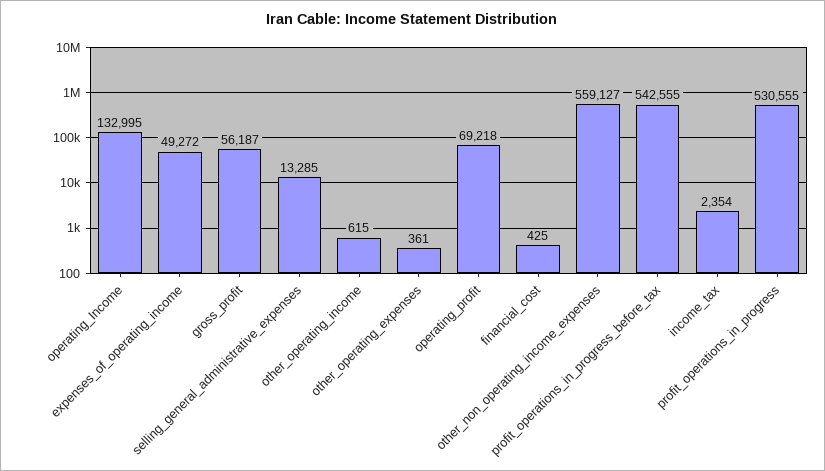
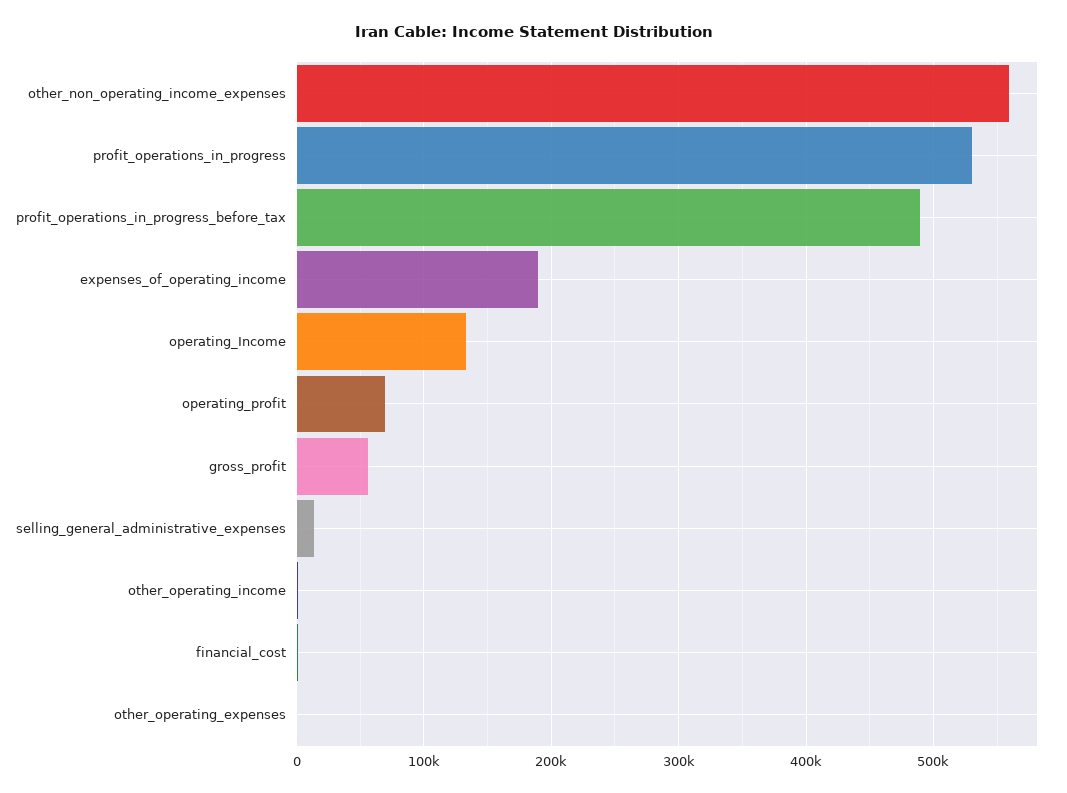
expenses_of_operating_income: 49272 -> 190000
profit_operations_in_progress_before_tax: 542555 -> 490000
income_tax: 2354 -> none

